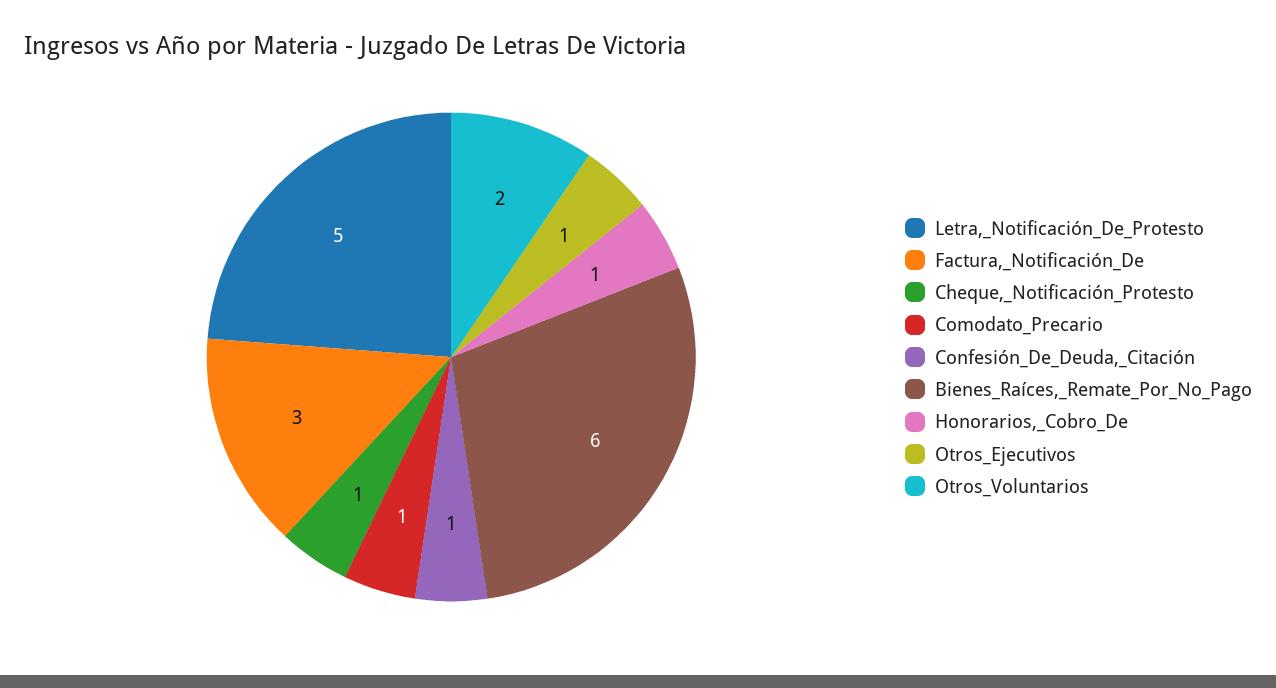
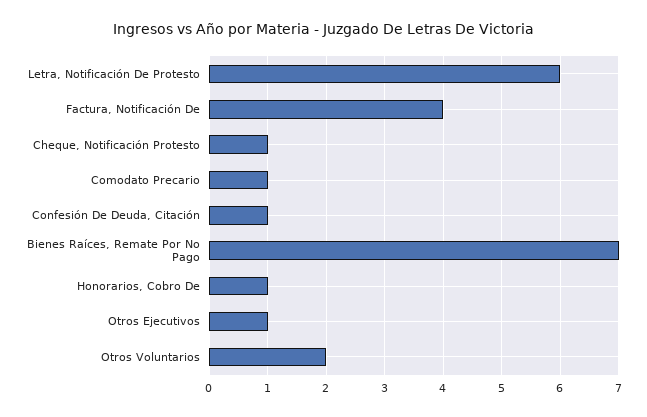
Letra,_Notificación_De_Protesto: 5 -> 6
Factura,_Notificación_De: 3 -> 4
Bienes_Raíces,_Remate_Por_No_Pago: 6 -> 7

